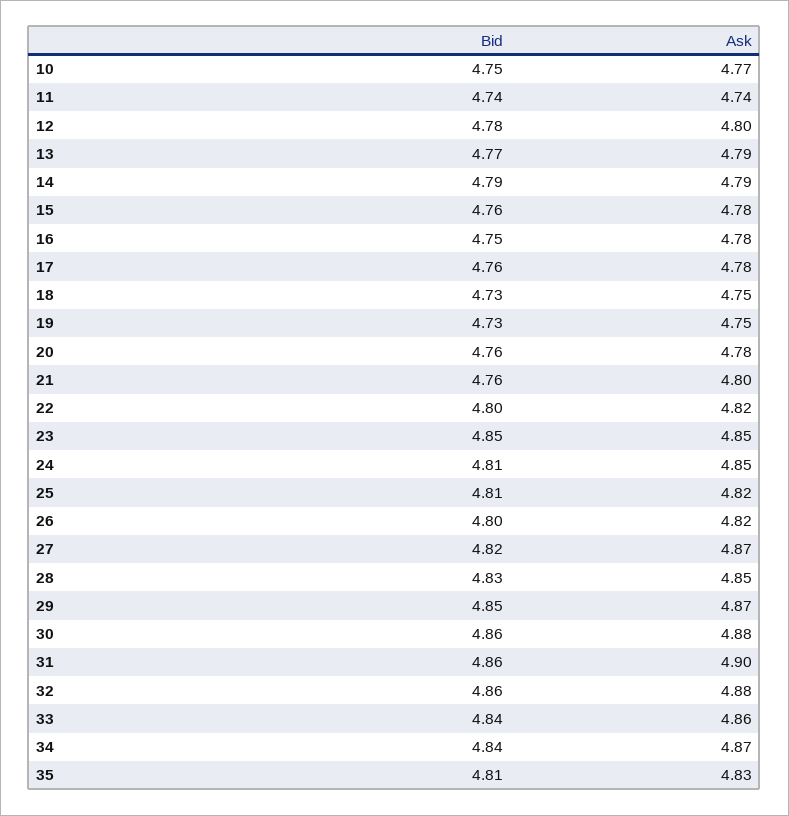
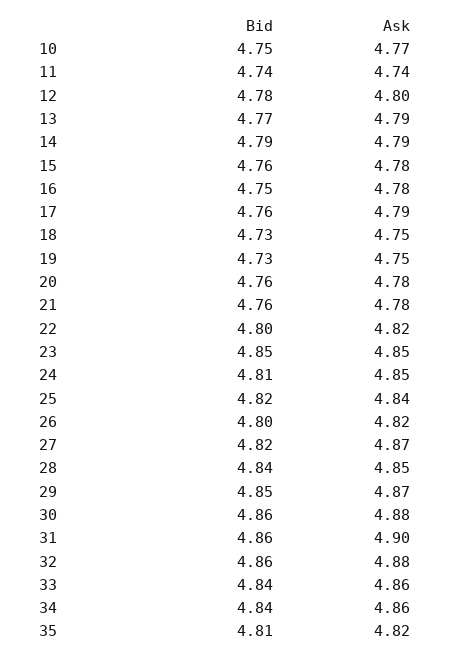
Ask, 17: 4.78 -> 4.79
Ask, 21: 4.8 -> 4.78
Bid, 25: 4.81 -> 4.82
Ask, 25: 4.82 -> 4.84
Bid, 28: 4.83 -> 4.84
Ask, 34: 4.87 -> 4.86
Ask, 35: 4.83 -> 4.82

